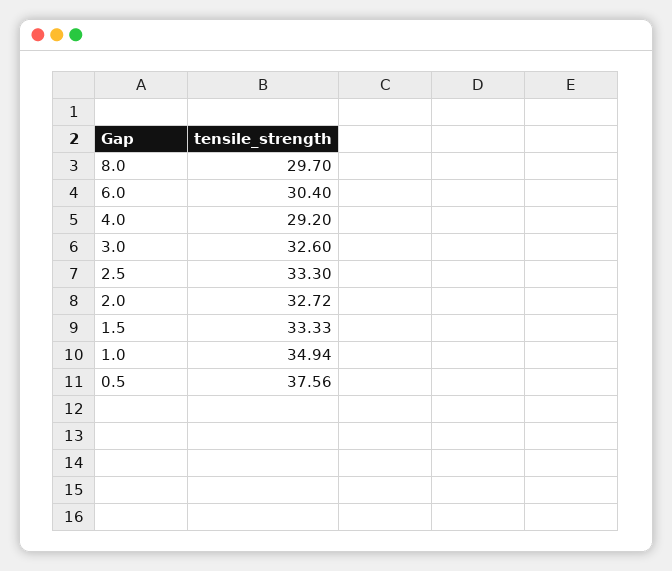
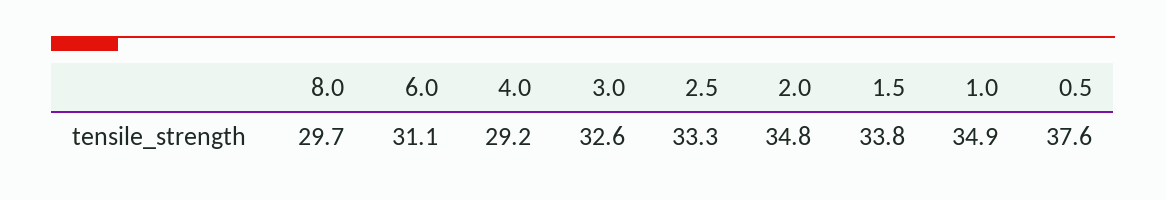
6.0: 30.4 -> 31.1
2.0: 32.72 -> 34.8
1.5: 33.33 -> 33.8

